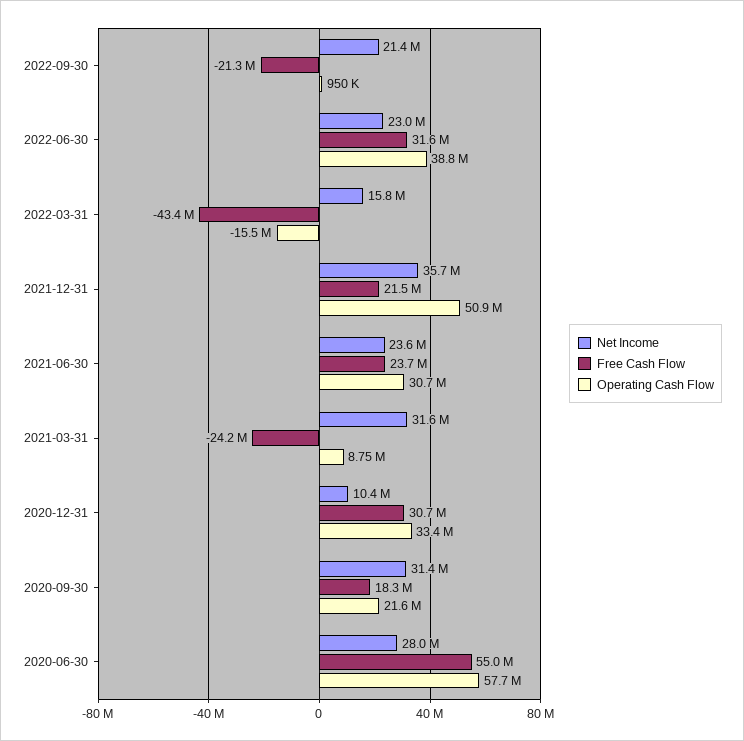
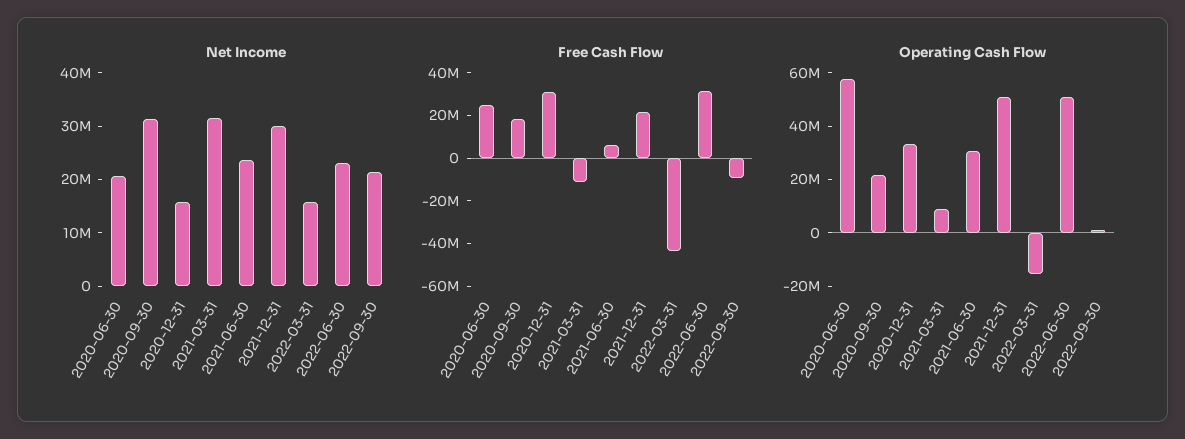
Free Cash Flow, 2022-09-30: -21300000 -> -10000000
Operating Cash Flow, 2022-06-30: 38800000 -> 50000000
Net Income, 2021-12-31: 35700000 -> 30000000
Free Cash Flow, 2021-06-30: 23700000 -> 5000000
Free Cash Flow, 2021-03-31: -24200000 -> -10000000
Net Income, 2020-12-31: 10400000 -> 16000000
Net Income, 2020-06-30: 28000000 -> 20000000
Free Cash Flow, 2020-06-30: 55000000 -> 25000000

